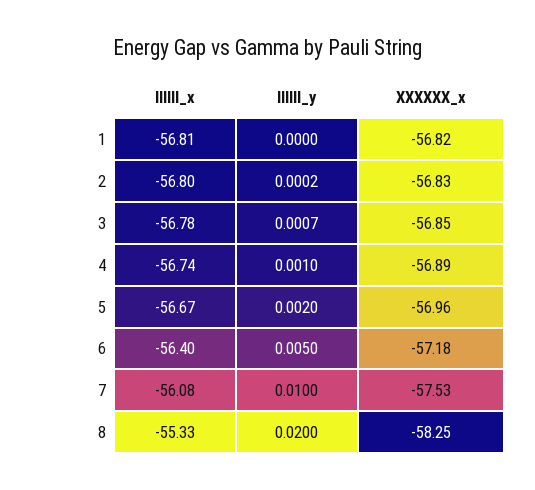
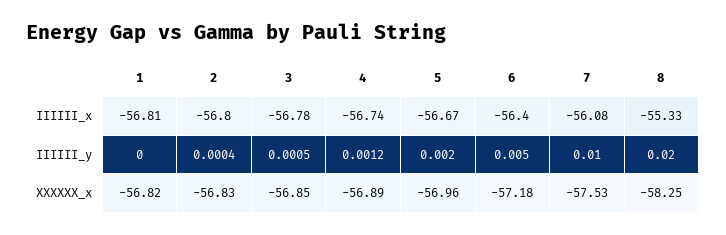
IIIIII_y, 2: 0.0002 -> 0.0004
IIIIII_y, 3: 0.0007 -> 0.0005
IIIIII_y, 4: 0.001 -> 0.0012

